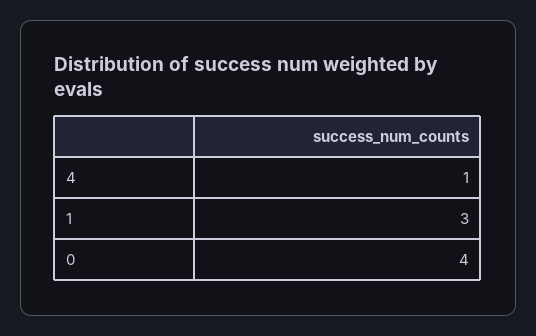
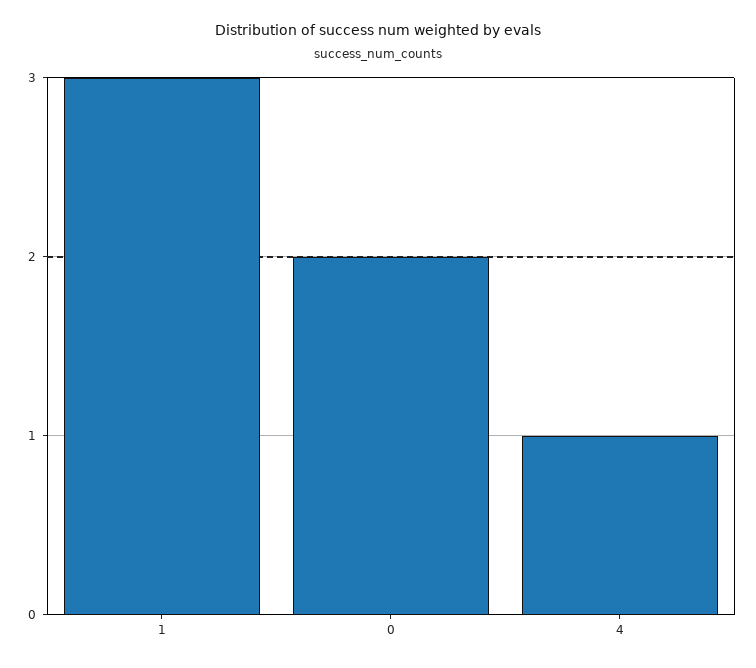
0: 4 -> 2

